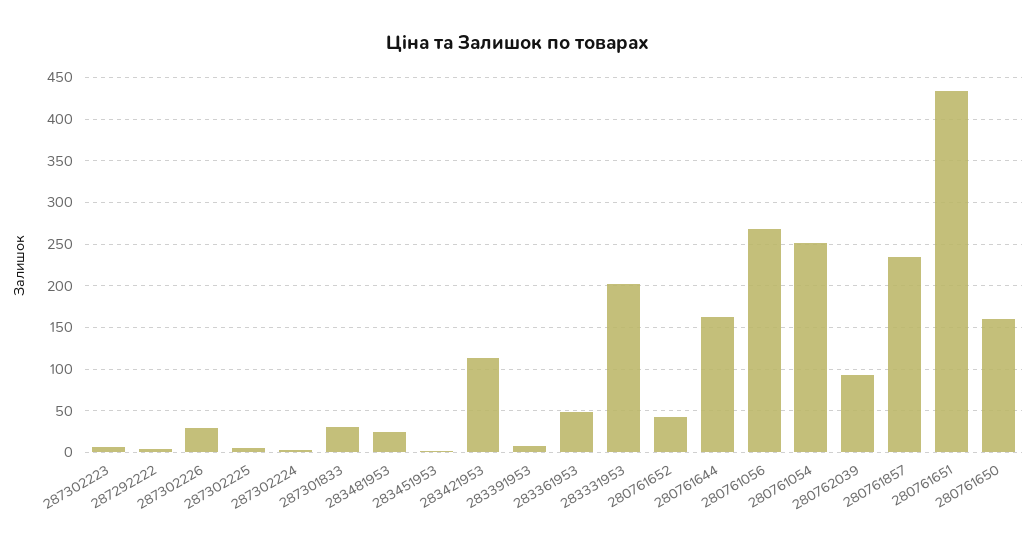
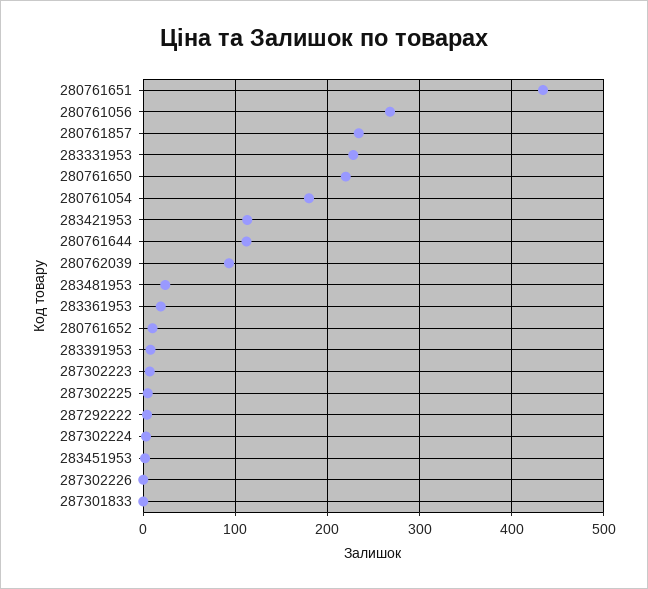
287302226: 30 -> 0
287301833: 30 -> 0
283361953: 50 -> 20
283331953: 200 -> 230
280761652: 40 -> 10
280761644: 160 -> 110
280761054: 250 -> 180
280761650: 160 -> 220

